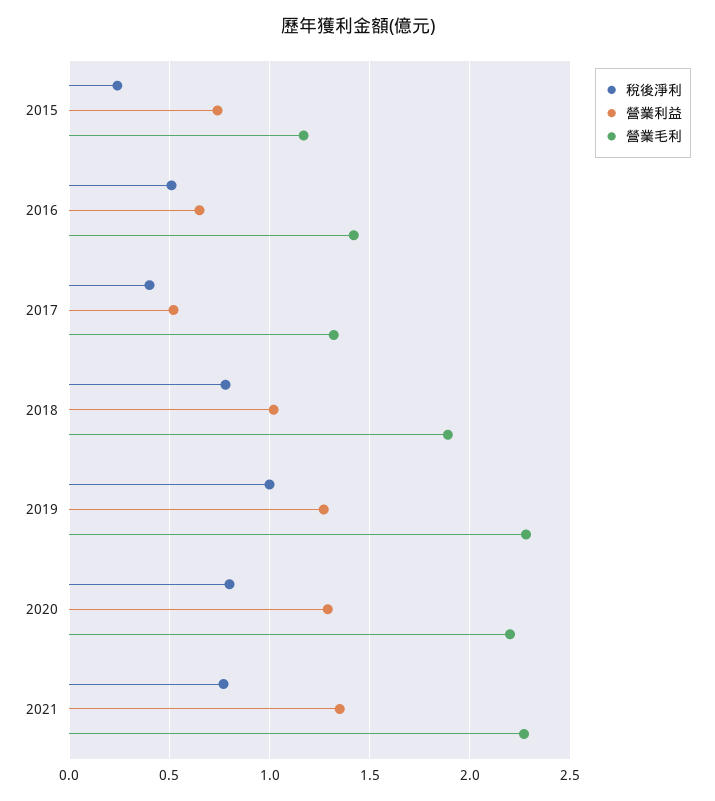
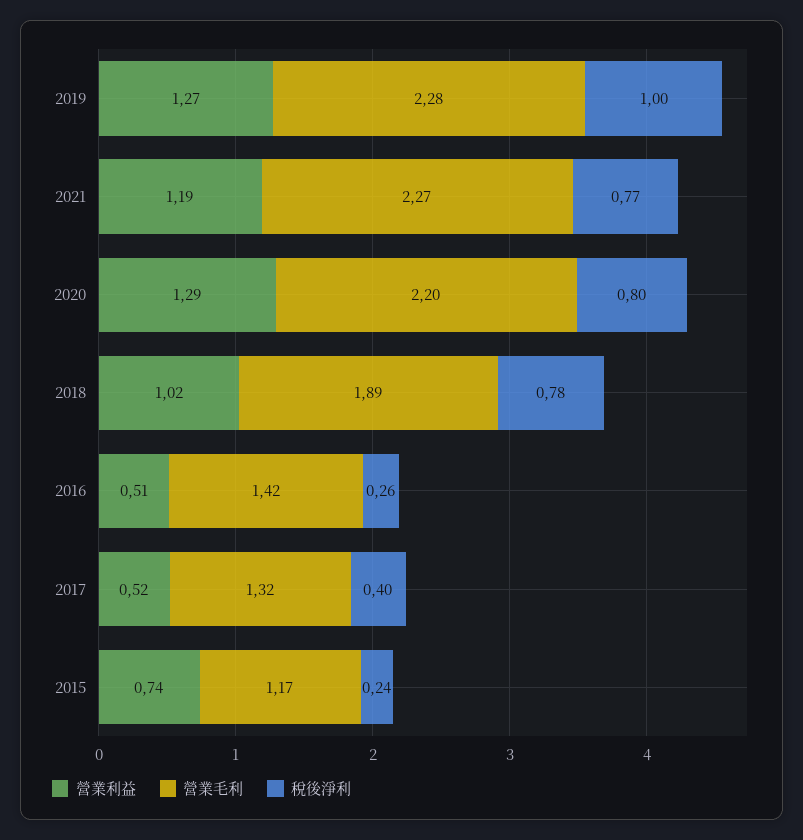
稅後淨利, 2016: 0.5 -> 0.26
營業利益, 2016: 0.65 -> 0.51
營業利益, 2021: 1.35 -> 1.19

